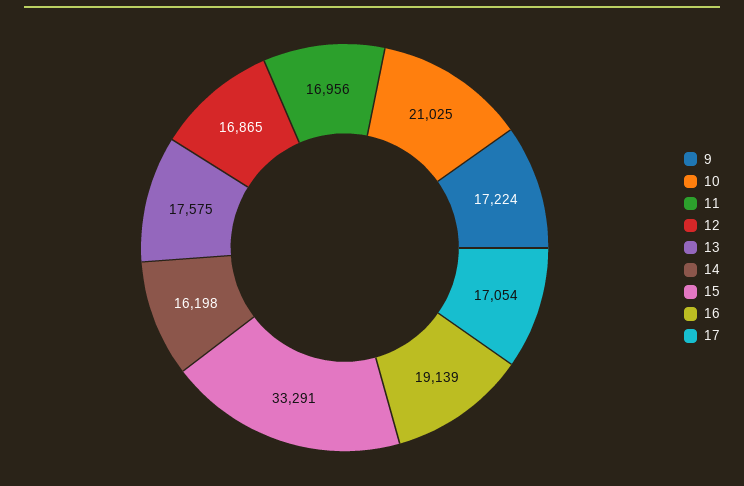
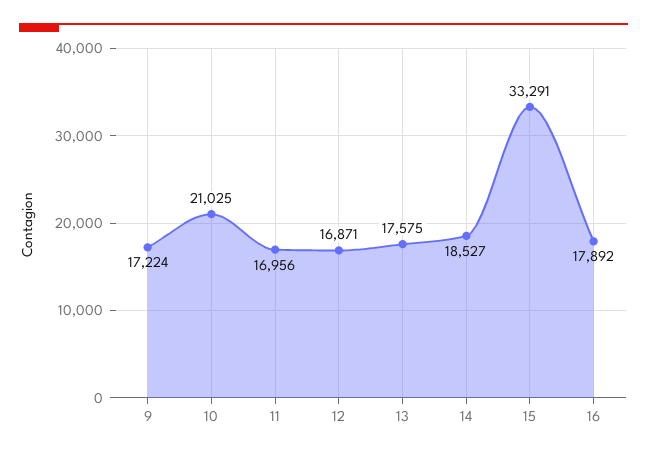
12: 16865 -> 16871
14: 16198 -> 18527
16: 19139 -> 17892
17: 17054 -> none

